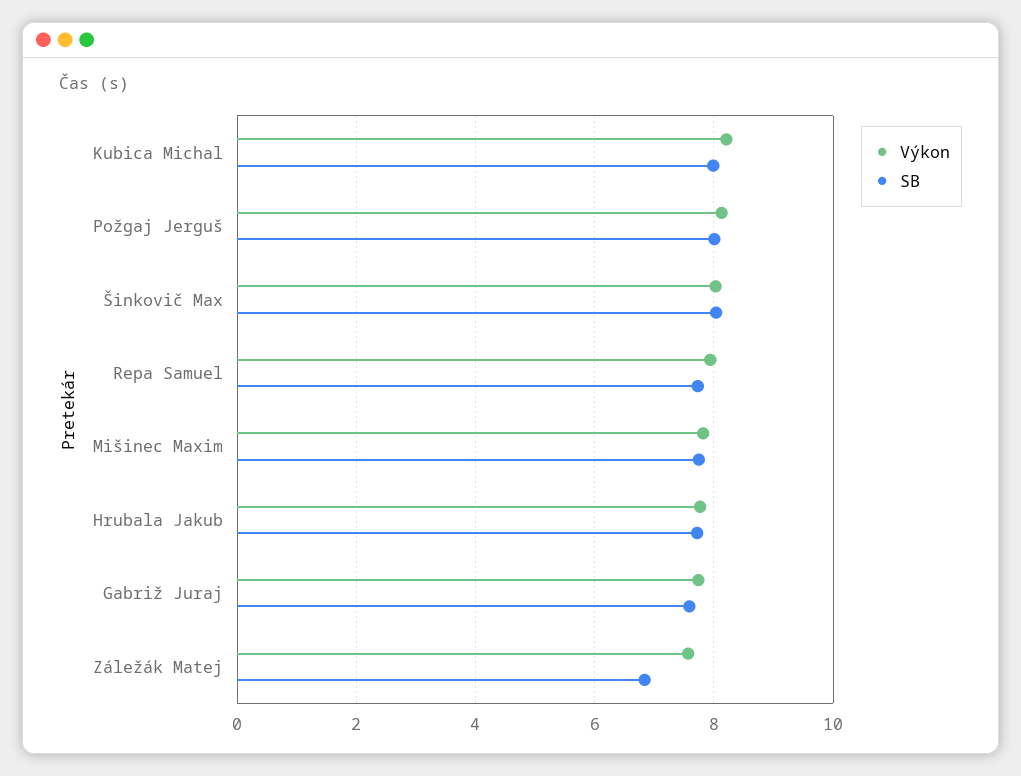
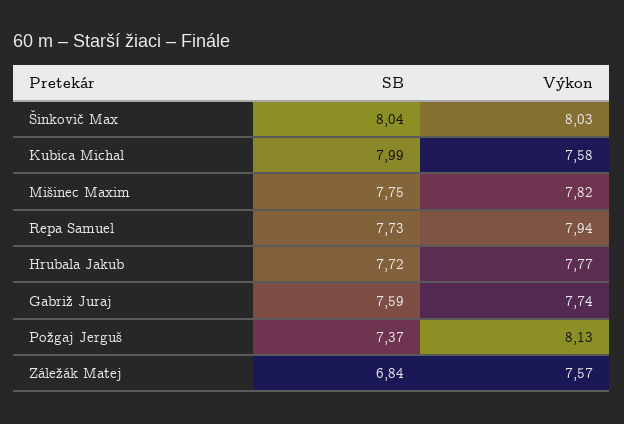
Výkon, Kubica Michal: 8.2 -> 7.58
SB, Požgaj Jerguš: 8 -> 7.37

